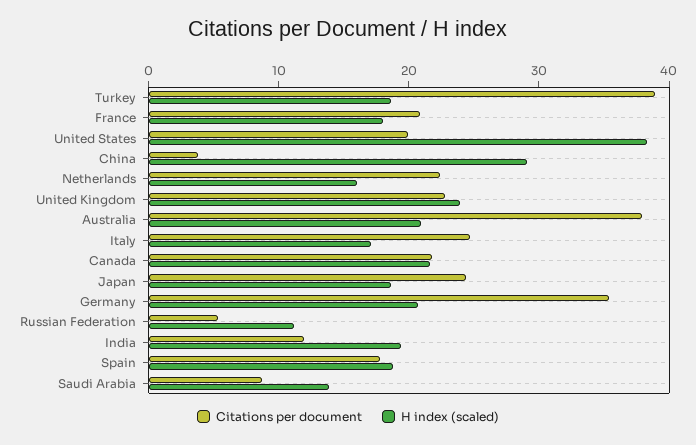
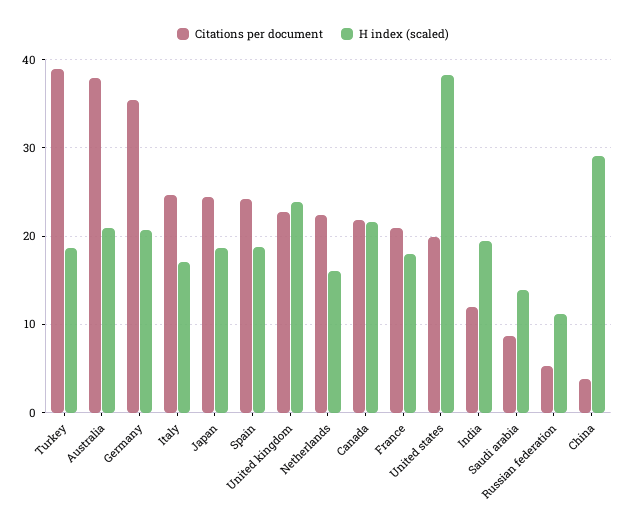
Citations per document, Spain: 18 -> 24

